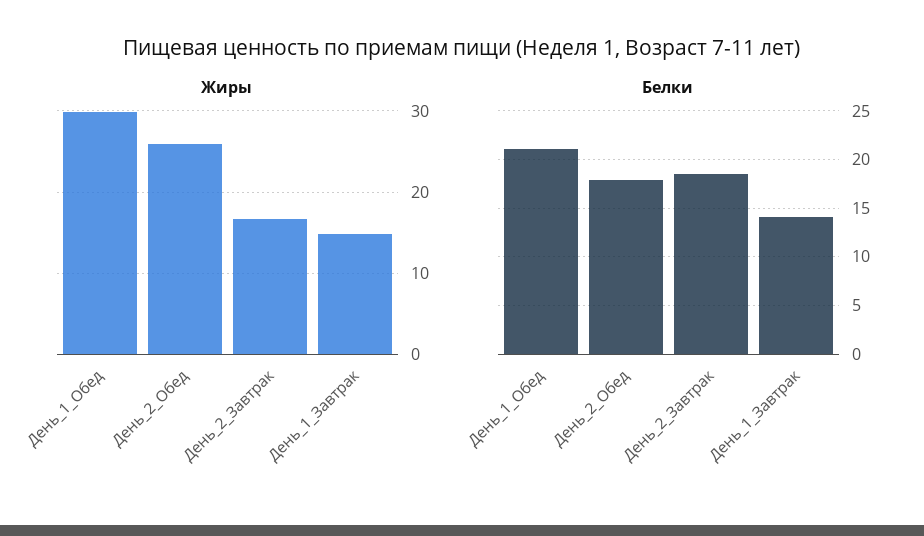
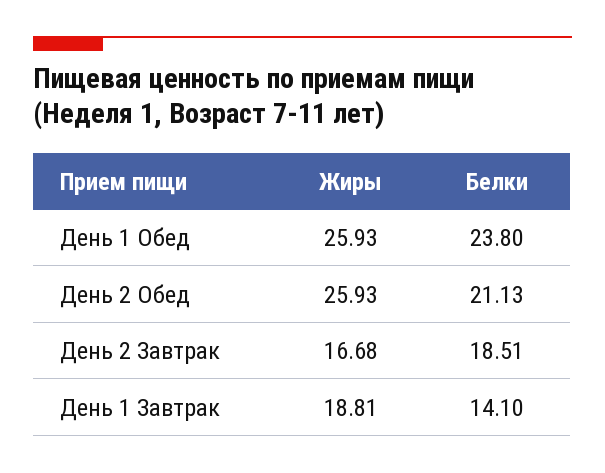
Жиры, День_1_Обед: 30 -> 25.93
Жиры, День_1_Завтрак: 15 -> 18.81
Белки, День_1_Обед: 21 -> 23.8
Белки, День_2_Обед: 18 -> 21.13

